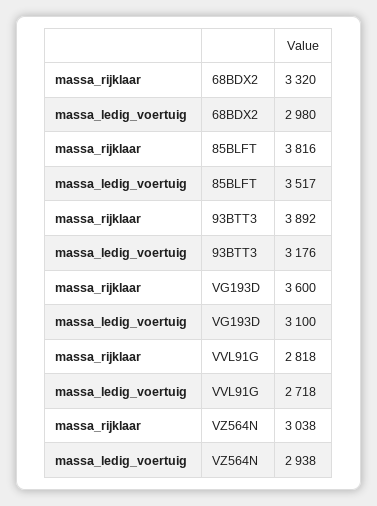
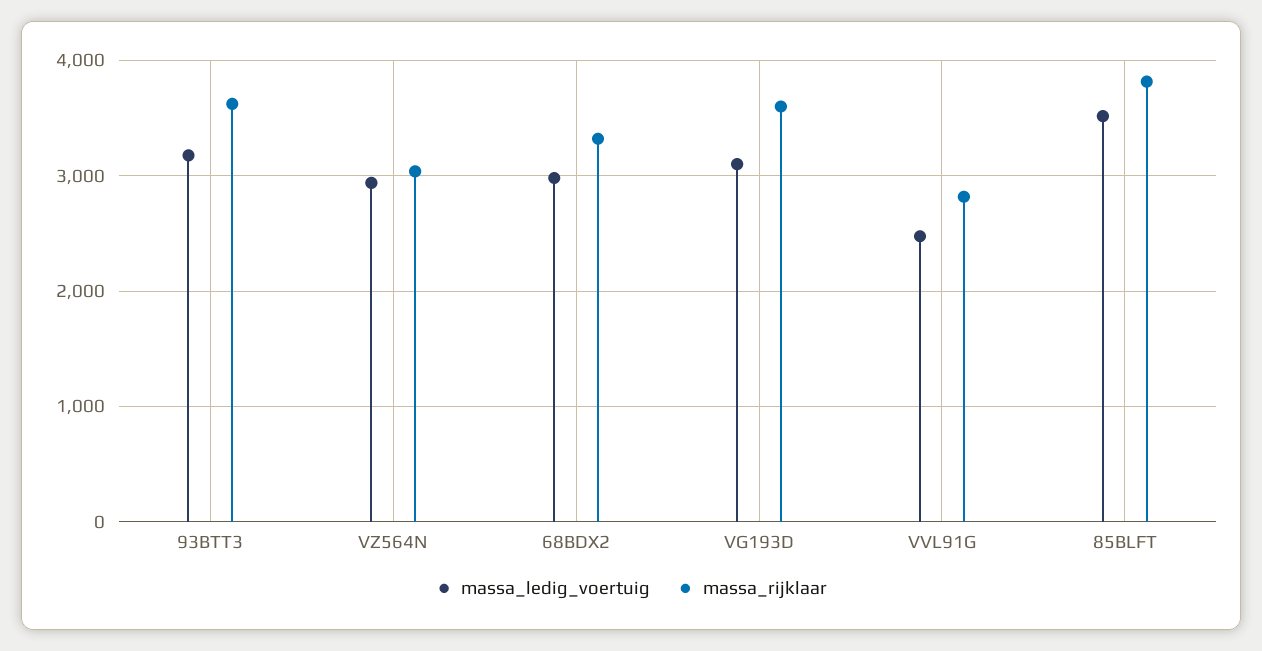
massa_rijklaar, 93BTT3: 3892 -> 3600
massa_ledig_voertuig, VVL91G: 2718 -> 2500

